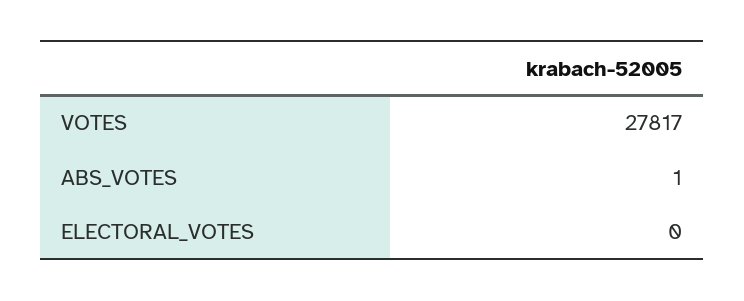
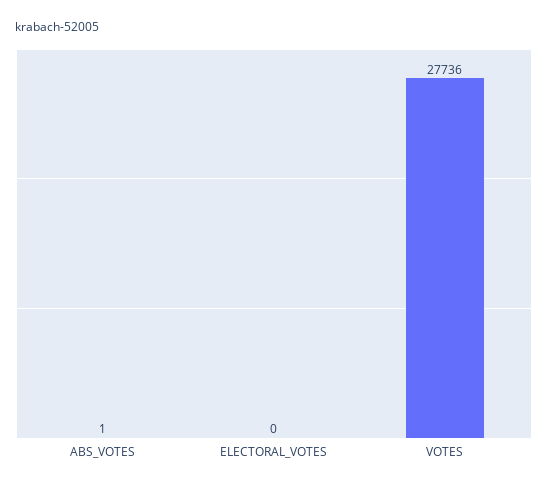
VOTES: 27817 -> 27736

